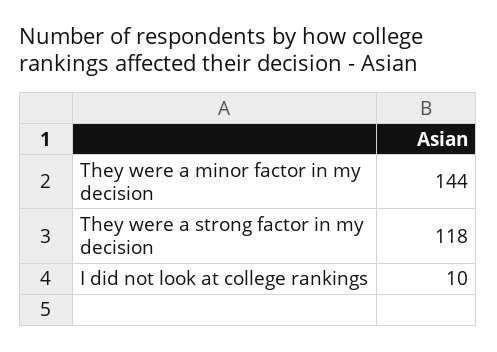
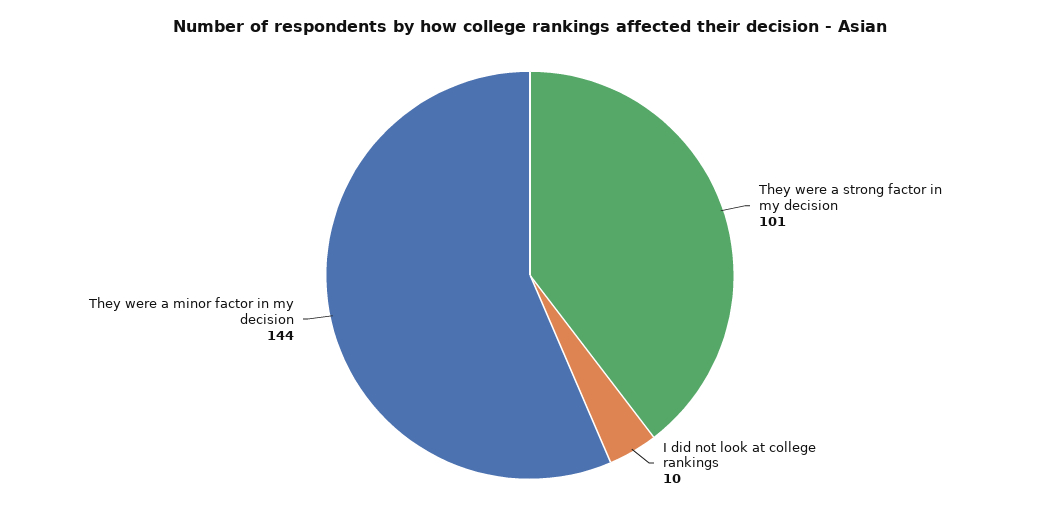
They were a strong factor in my decision: 118 -> 101

